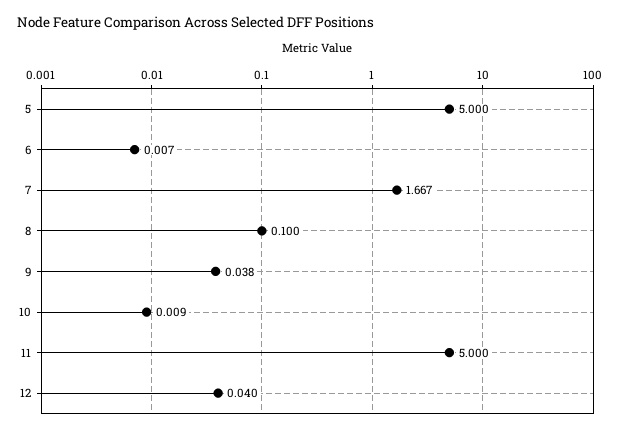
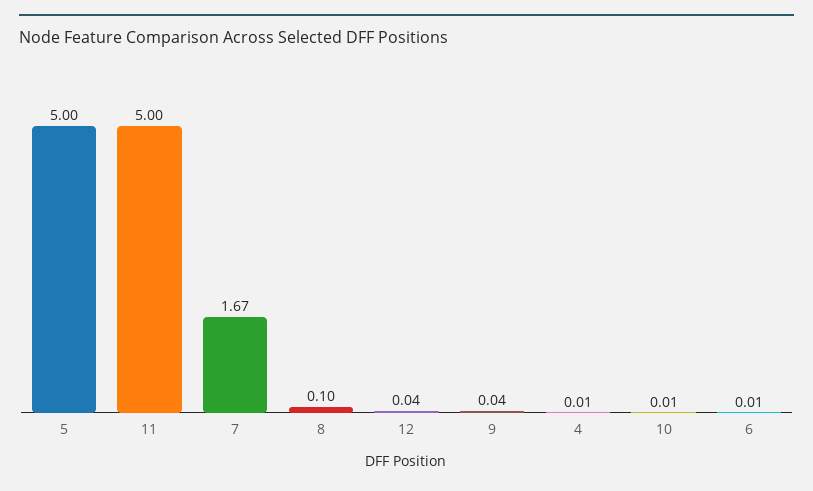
4: none -> 0.01

